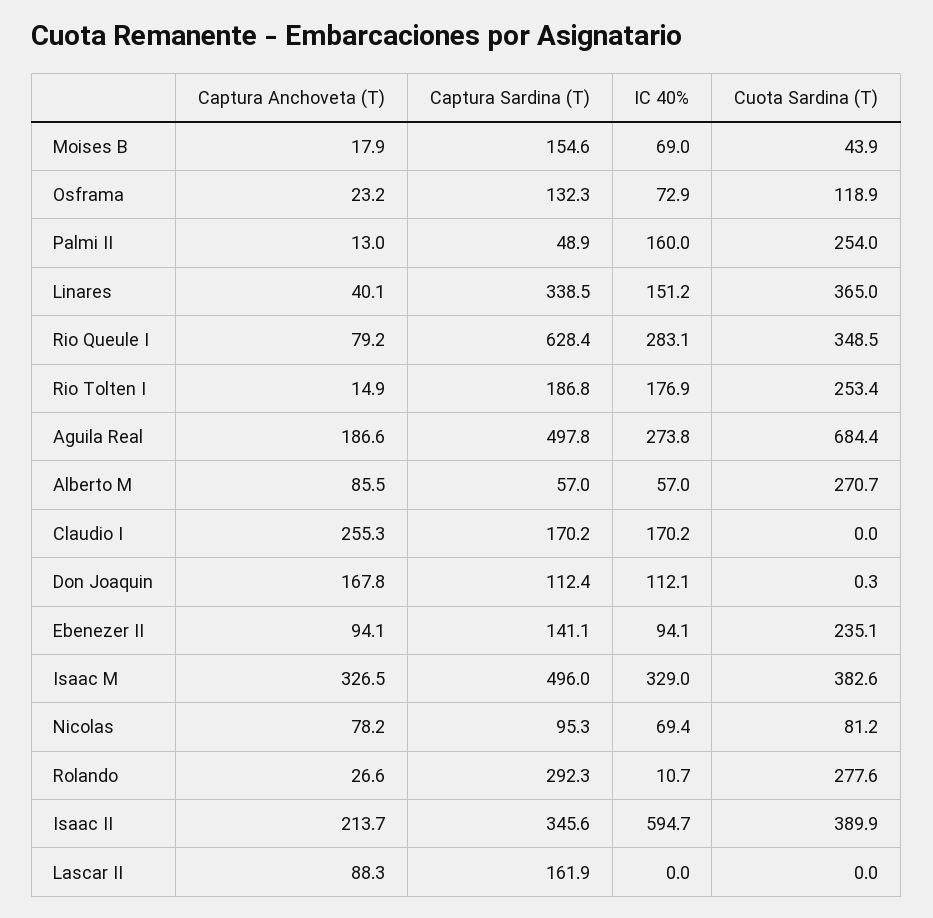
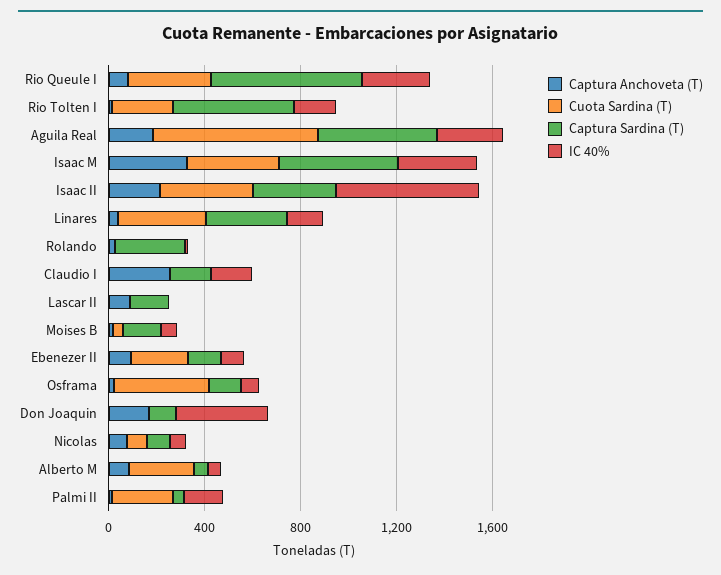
Cuota Sardina (T), Osframa: 118.9 -> 400
Captura Sardina (T), Rio Tolten I: 186.8 -> 500
IC 40%, Don Joaquin: 112.1 -> 400
Cuota Sardina (T), Rolando: 277.6 -> 0

